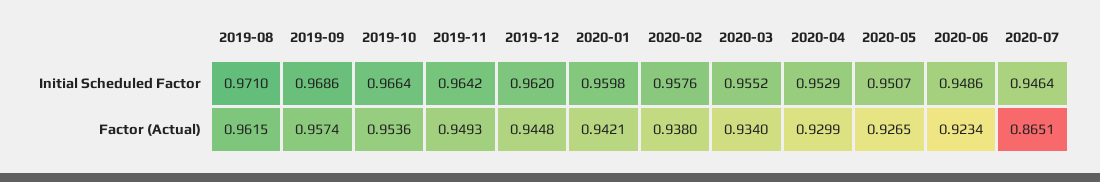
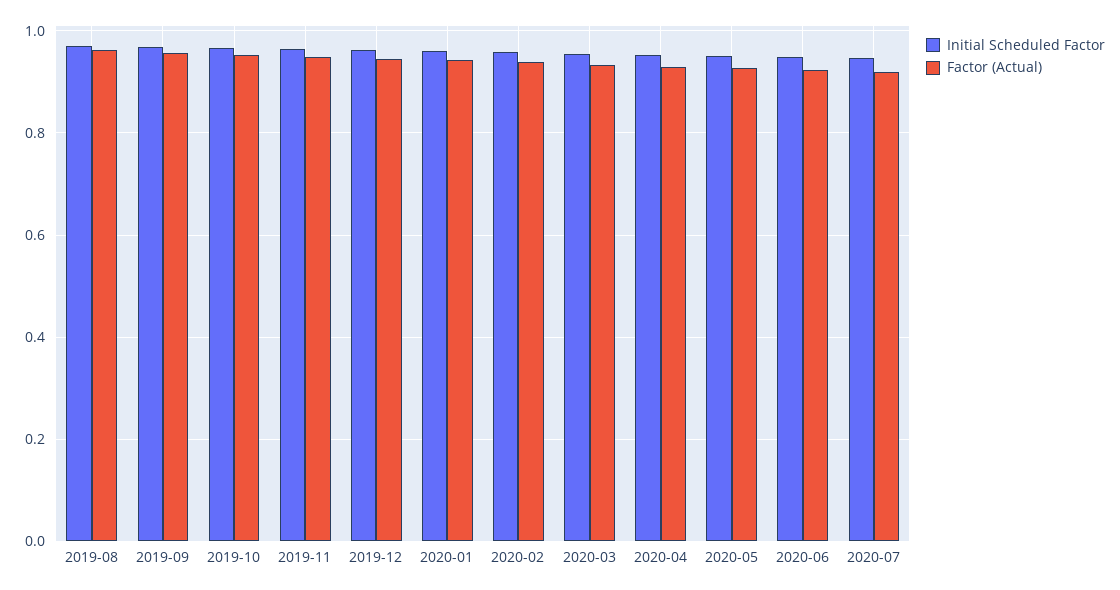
Factor (Actual), 2020-07: 0.8651 -> 0.92

